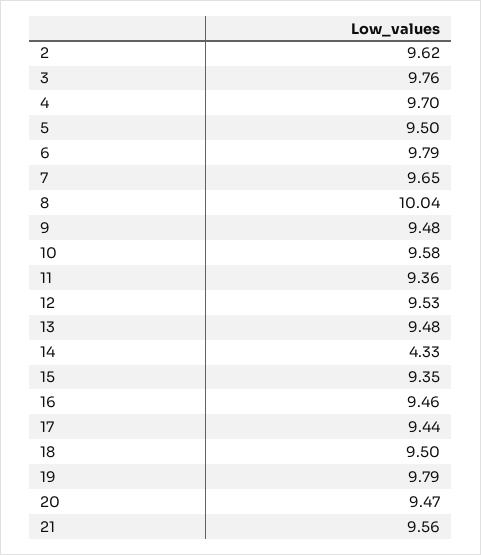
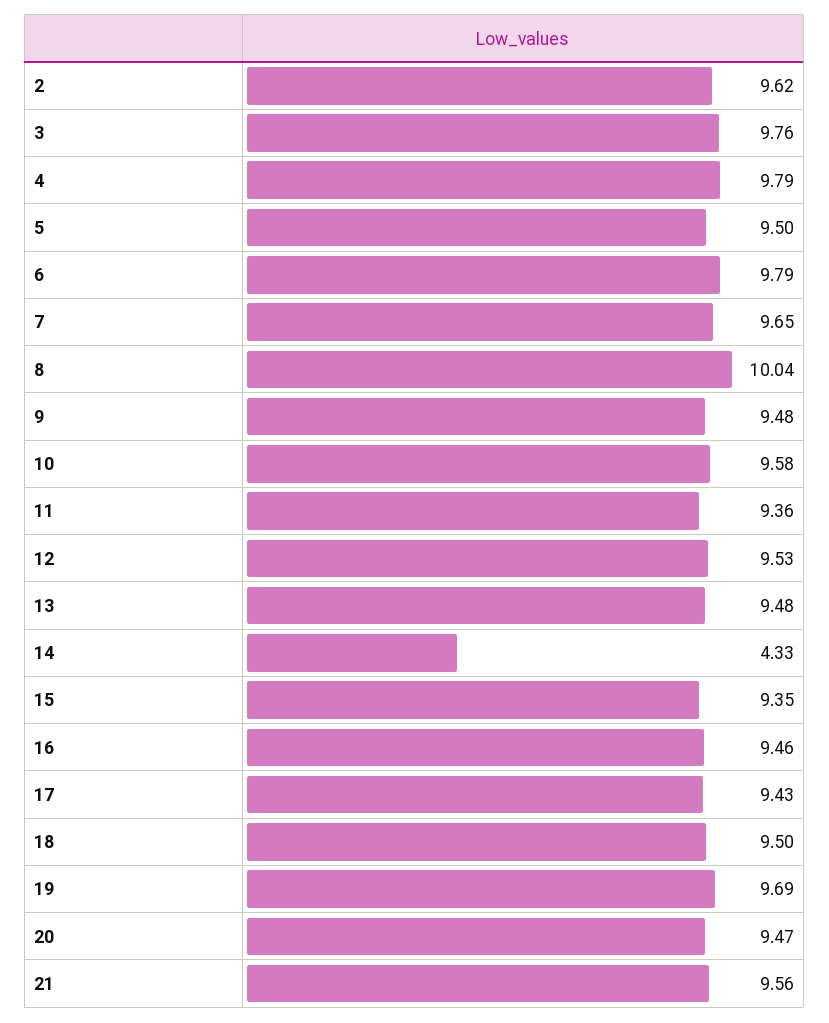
4: 9.7 -> 9.79
17: 9.44 -> 9.43
19: 9.79 -> 9.69

